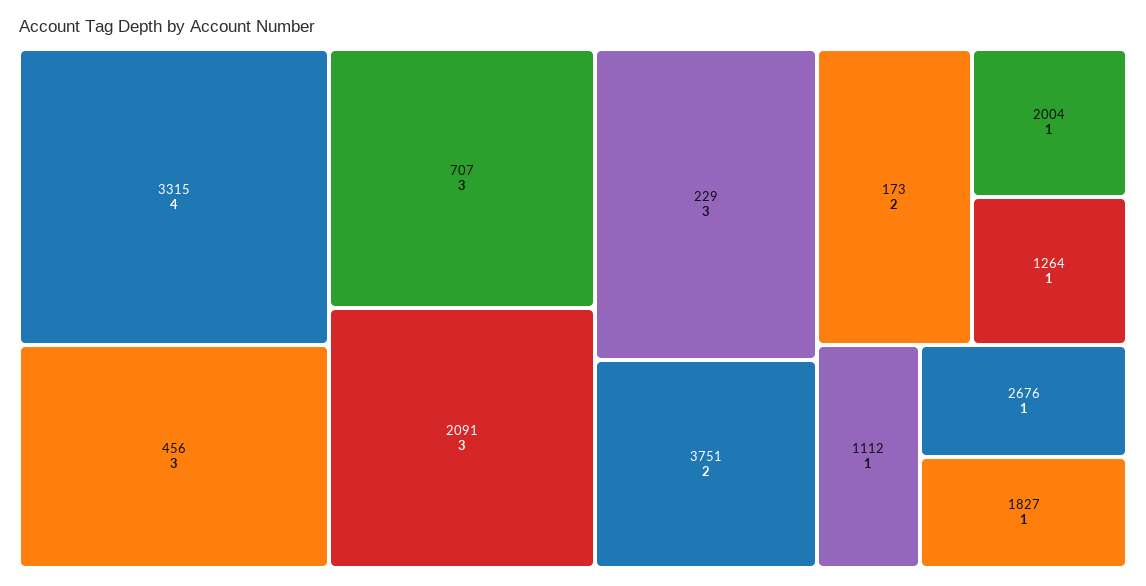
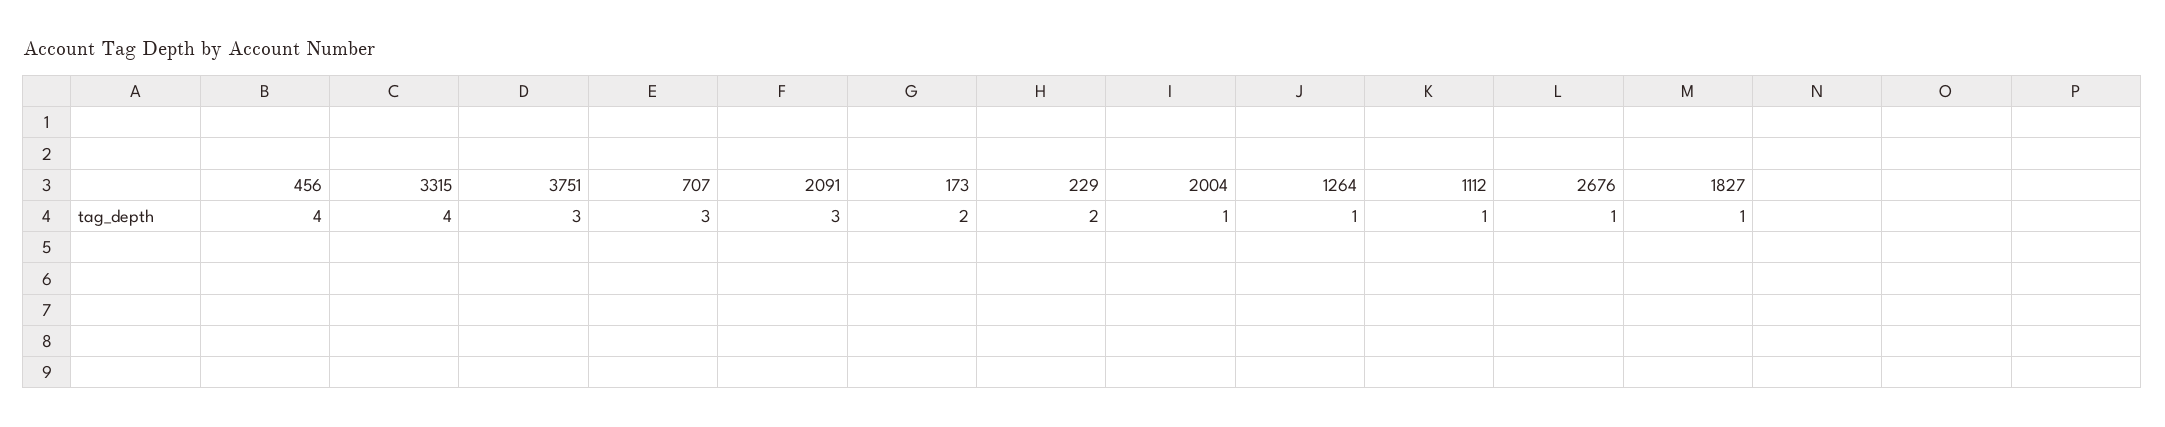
456: 3 -> 4
229: 3 -> 2
3751: 2 -> 3

